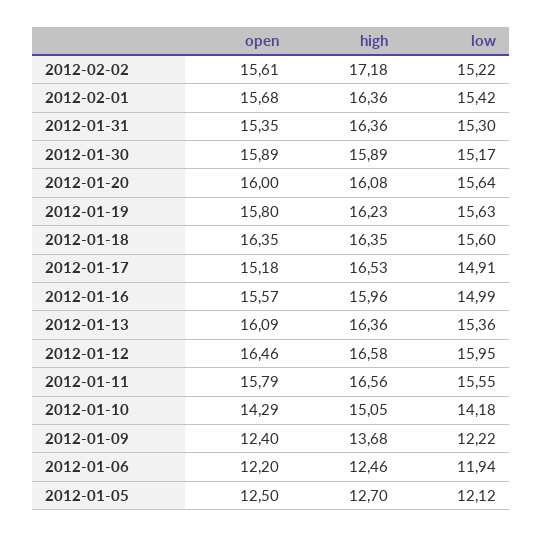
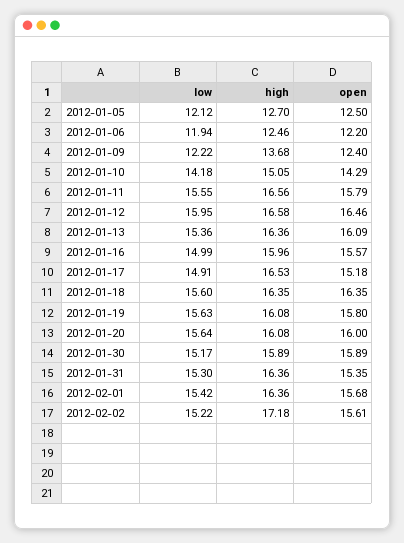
high, 2012-01-19: 16.23 -> 16.08

